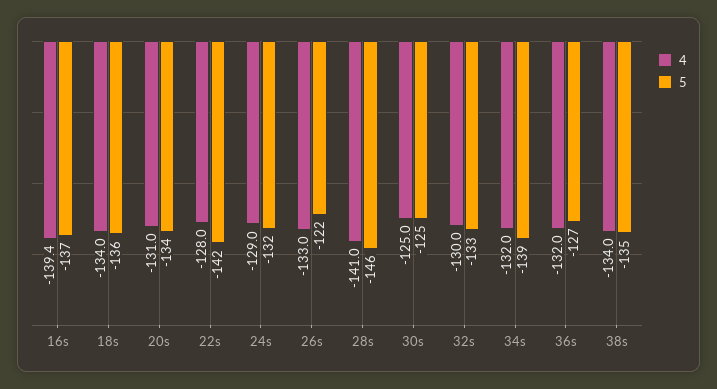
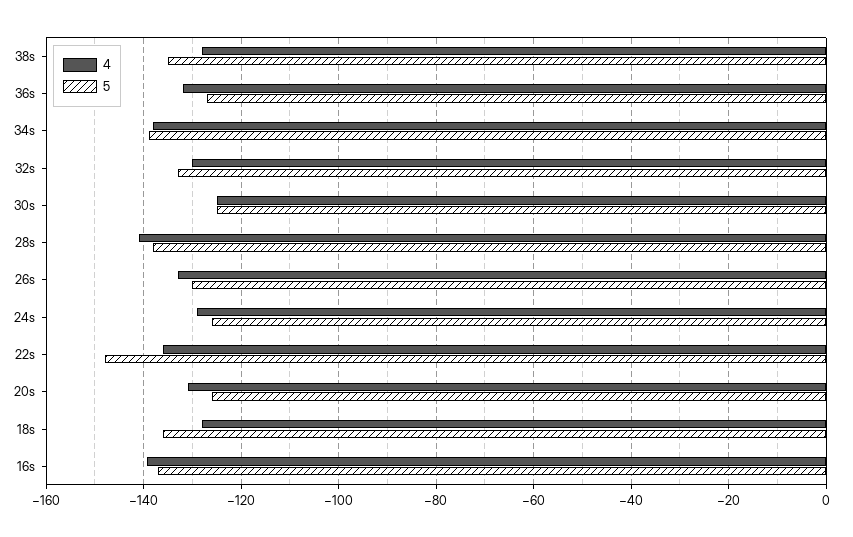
4, 18s: -134 -> -128
5, 20s: -134 -> -126
4, 22s: -128 -> -136
5, 22s: -142 -> -148
5, 24s: -132 -> -126
5, 26s: -122 -> -130
5, 28s: -146 -> -138
4, 34s: -132 -> -138
4, 38s: -134 -> -128

